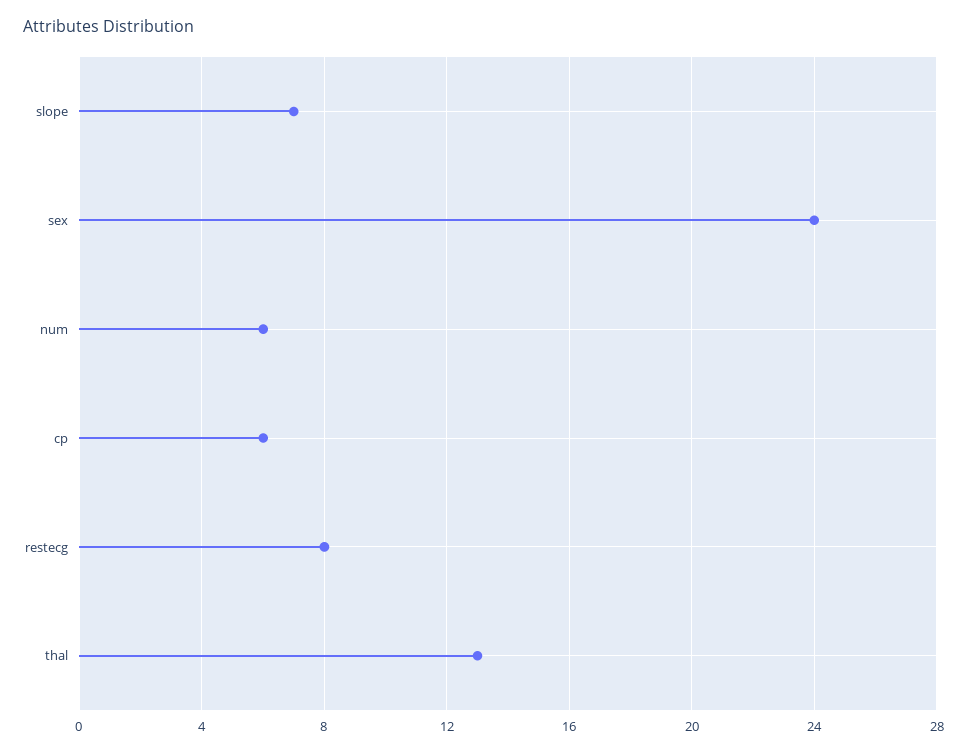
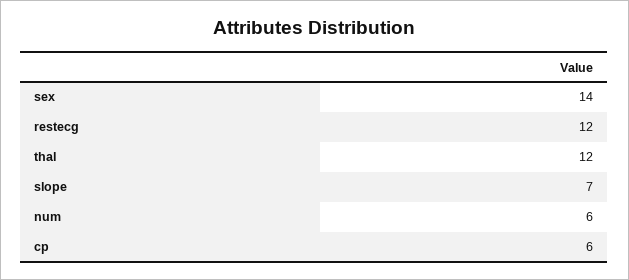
sex: 24 -> 14
restecg: 8 -> 12
thal: 13 -> 12

